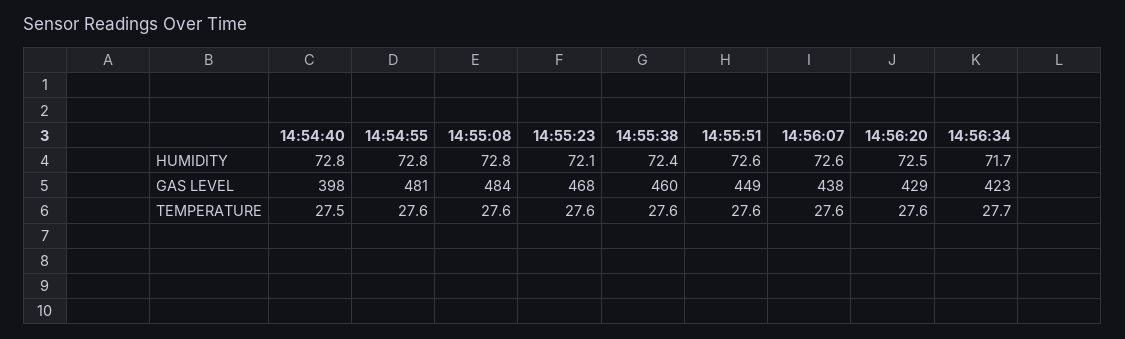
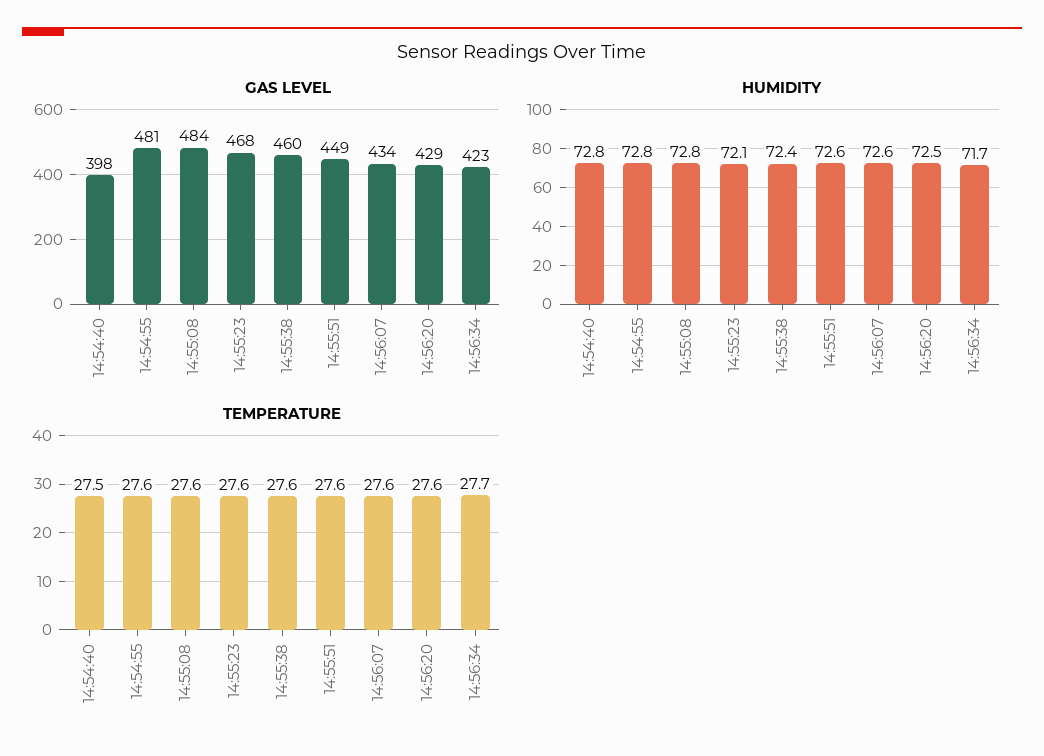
GAS LEVEL, 14:56:07: 438 -> 434

